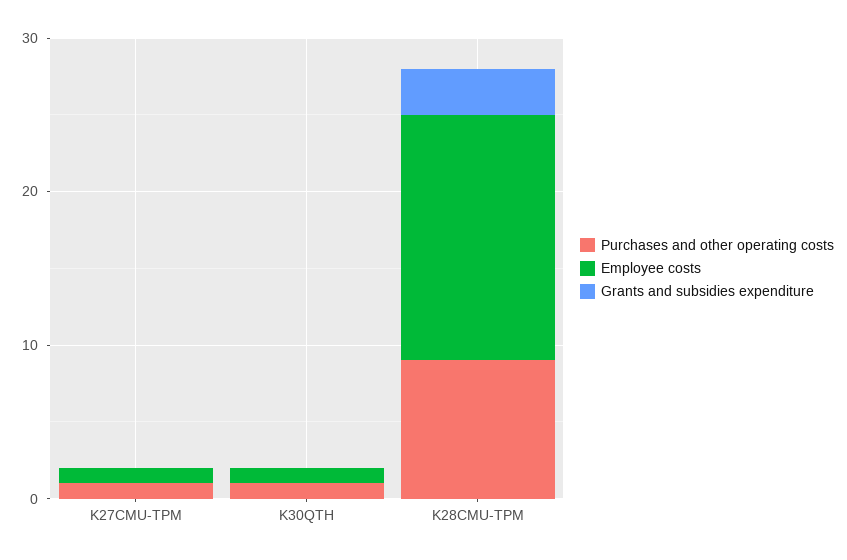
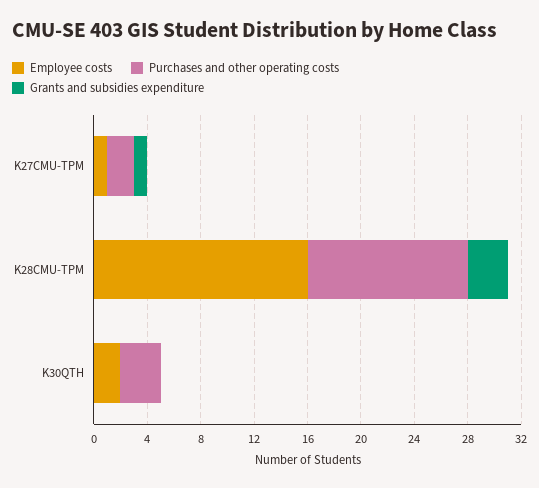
Purchases and other operating costs, K27CMU-TPM: 1 -> 2
Grants and subsidies expenditure, K27CMU-TPM: 0 -> 1
Purchases and other operating costs, K30QTH: 1 -> 3
Employee costs, K30QTH: 1 -> 2
Purchases and other operating costs, K28CMU-TPM: 9 -> 12

